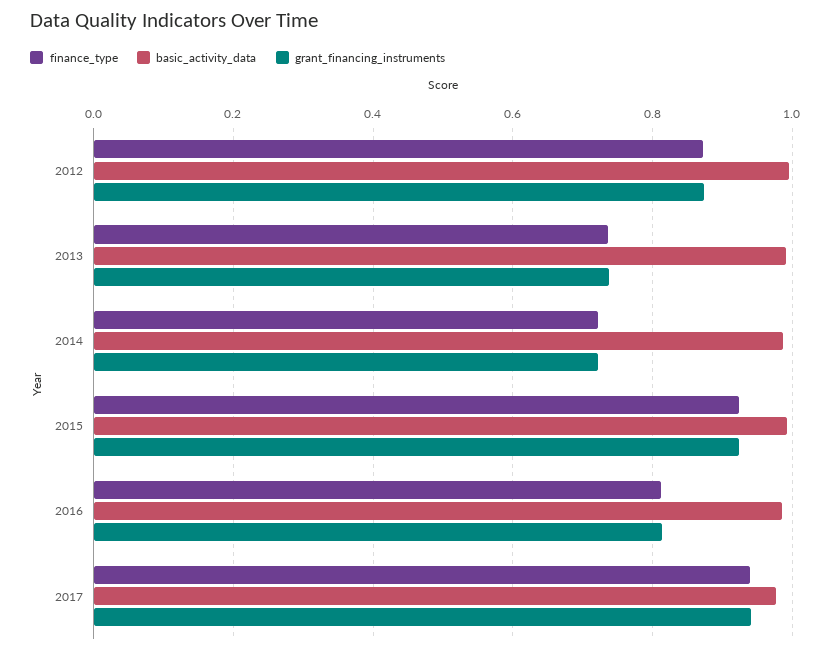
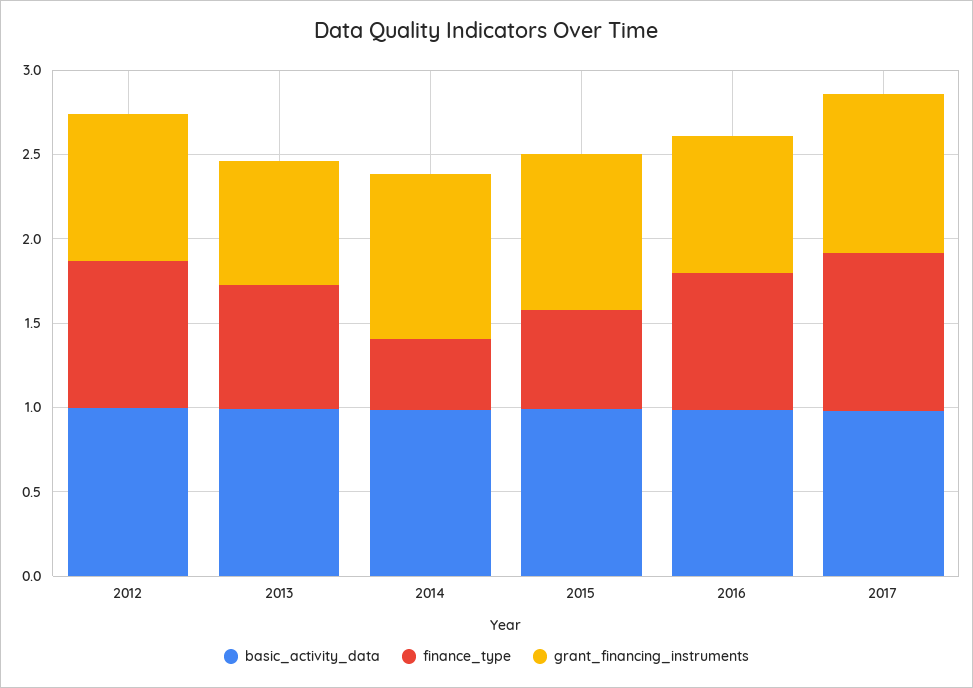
finance_type, 2014: 0.72 -> 0.4
grant_financing_instruments, 2014: 0.72 -> 1
finance_type, 2015: 0.92 -> 0.6

